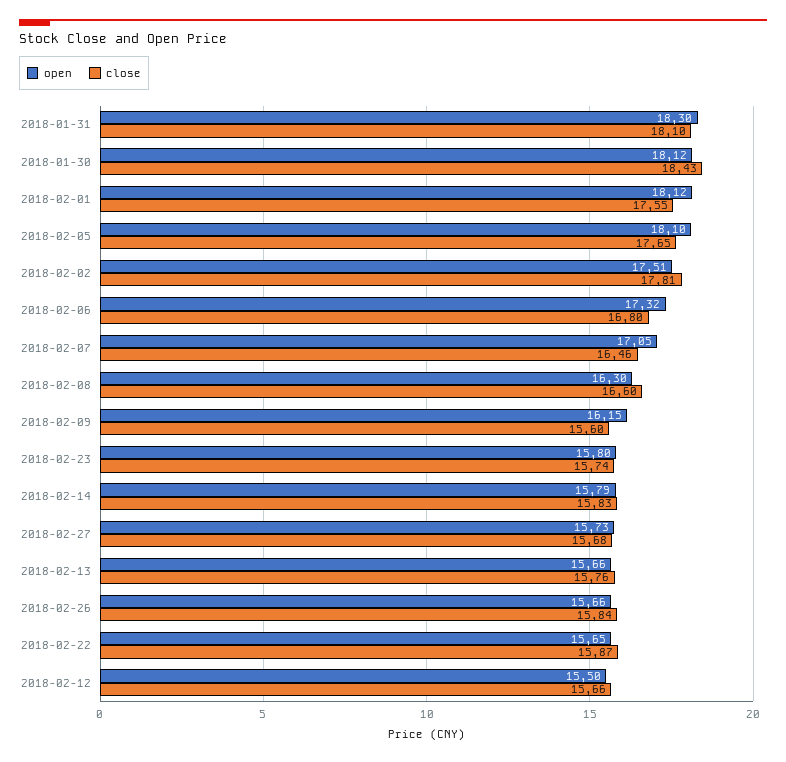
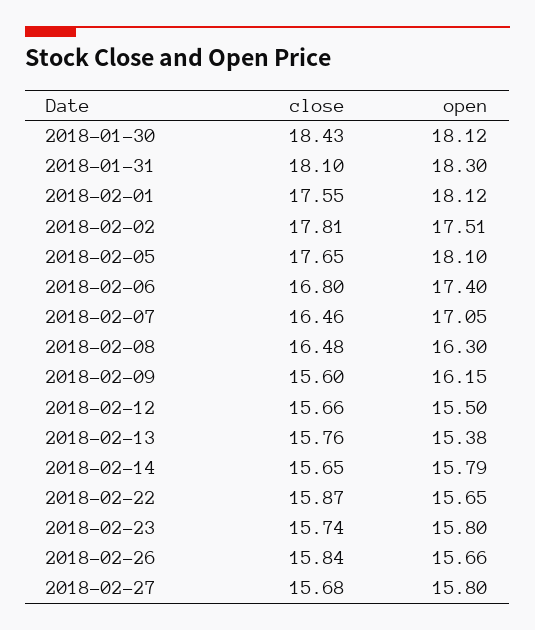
open, 2018-02-06: 17.32 -> 17.4
close, 2018-02-08: 16.6 -> 16.48
close, 2018-02-14: 15.83 -> 15.65
open, 2018-02-27: 15.73 -> 15.8
open, 2018-02-13: 15.66 -> 15.38

